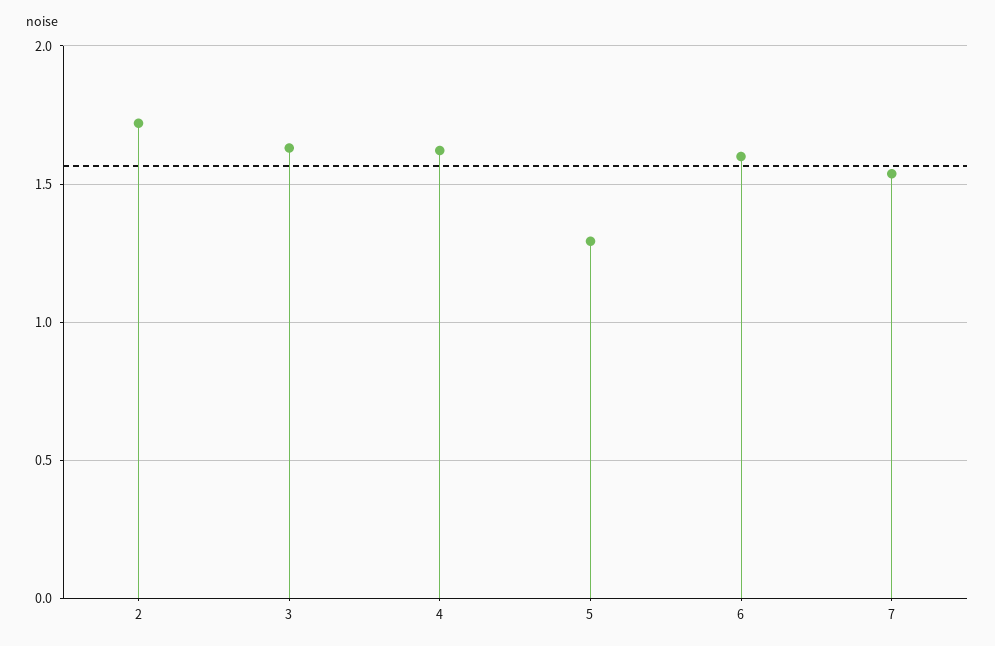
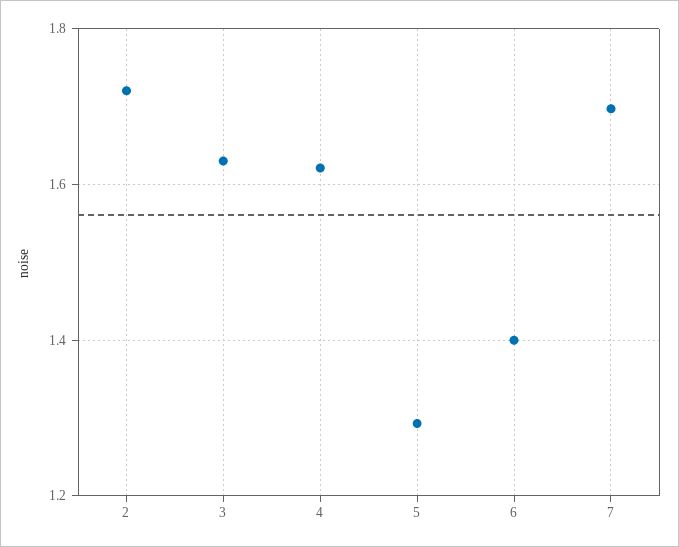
6: 1.6 -> 1.4
7: 1.55 -> 1.7

